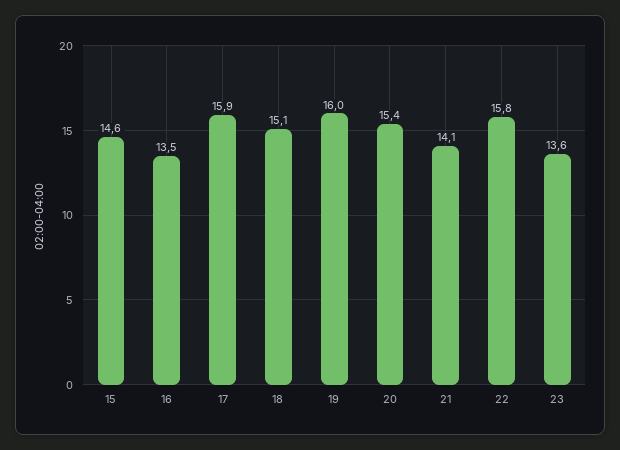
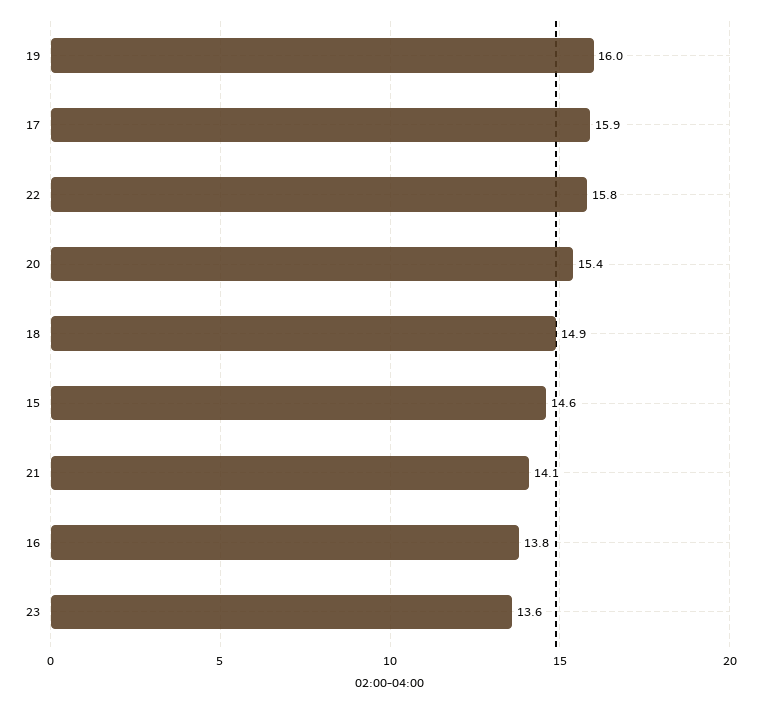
16: 13.5 -> 13.8
18: 15.1 -> 14.9

